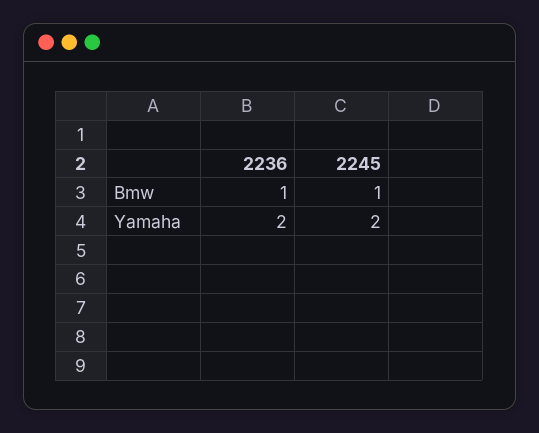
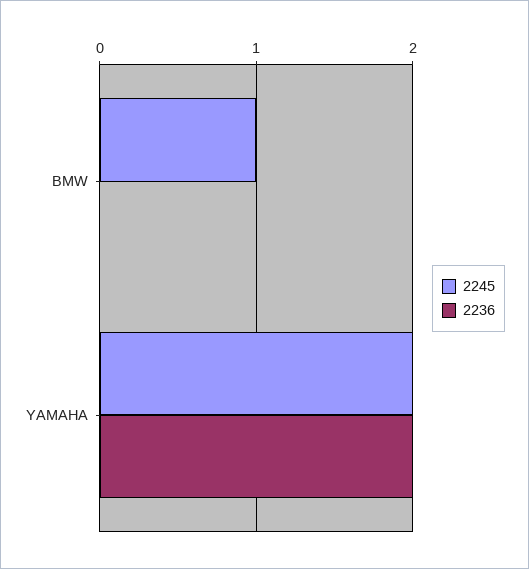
2236, Bmw: 1 -> 0

